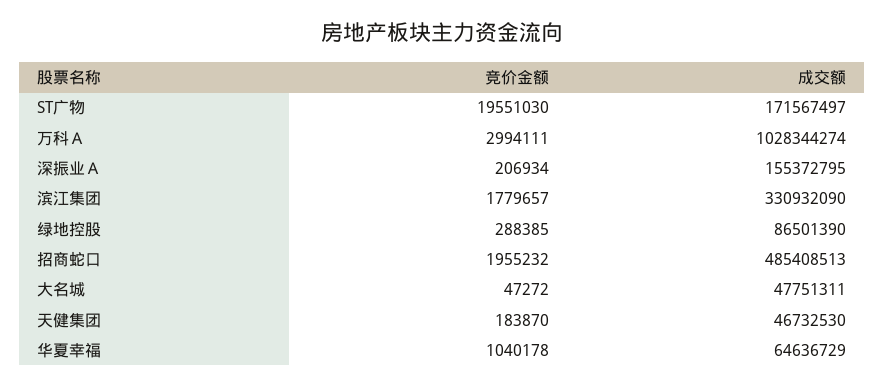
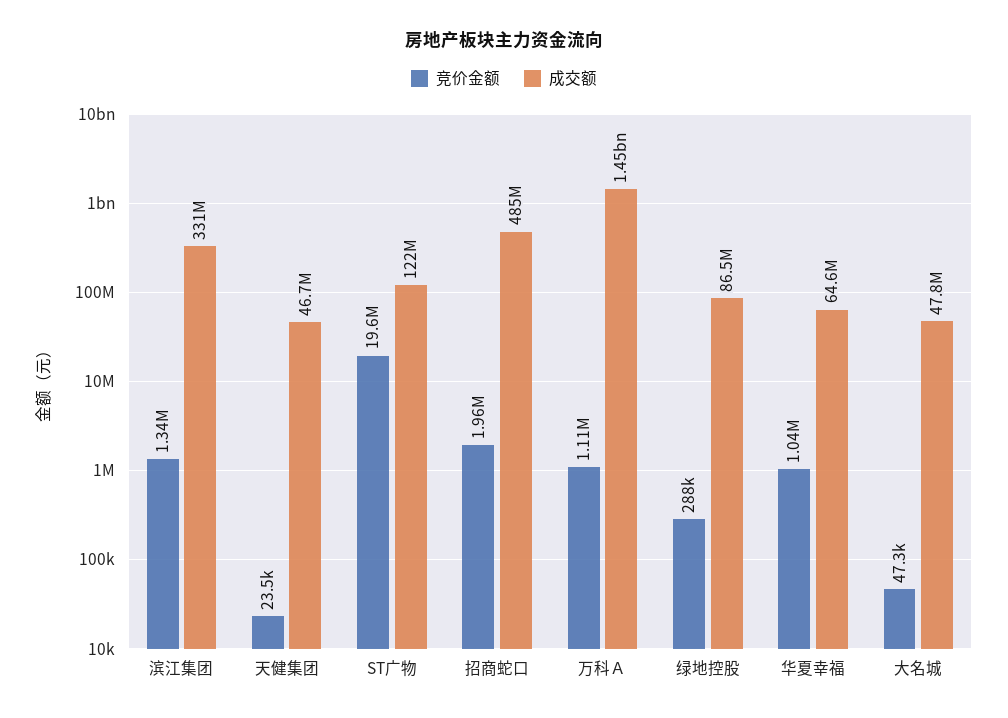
成交额, ST广物: 171567497 -> 122000000
竞价金额, 万科Ａ: 2994111 -> 1110000
成交额, 万科Ａ: 1028344274 -> 1450000000
竞价金额, 深振业Ａ: 206934 -> none
成交额, 深振业Ａ: 155372795 -> none
竞价金额, 滨江集团: 1779657 -> 1340000
竞价金额, 天健集团: 183870 -> 23500

